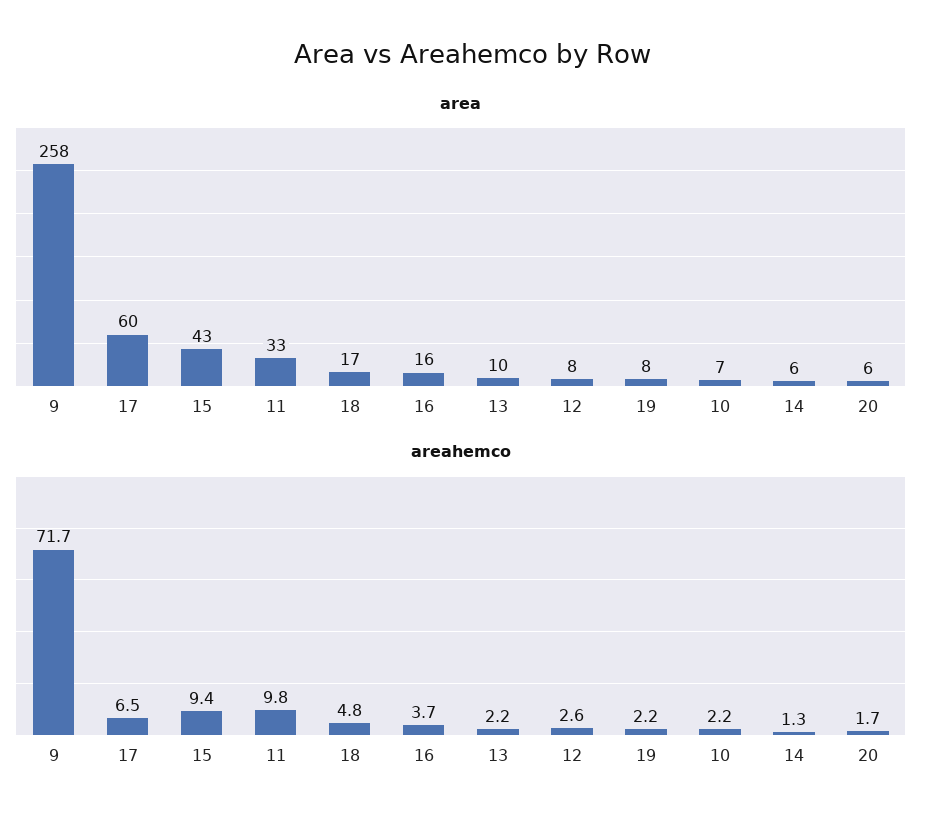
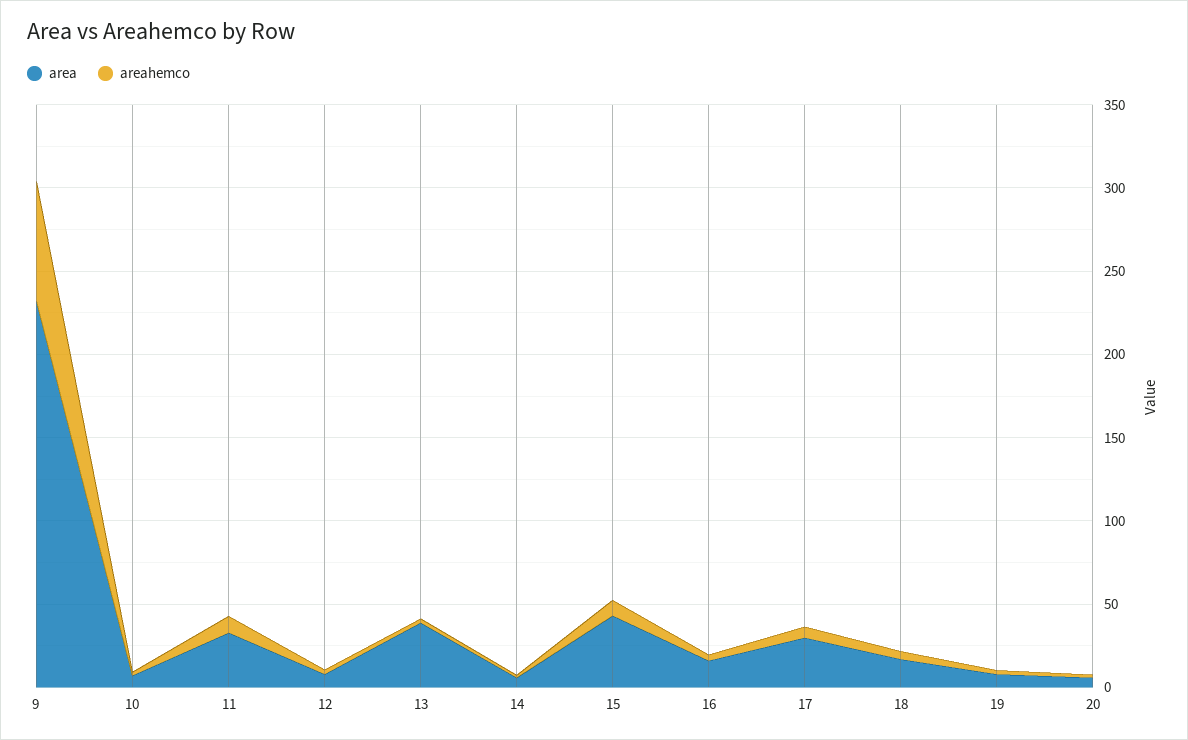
area, 9: 258 -> 230
area, 17: 60 -> 30
area, 13: 10 -> 40

